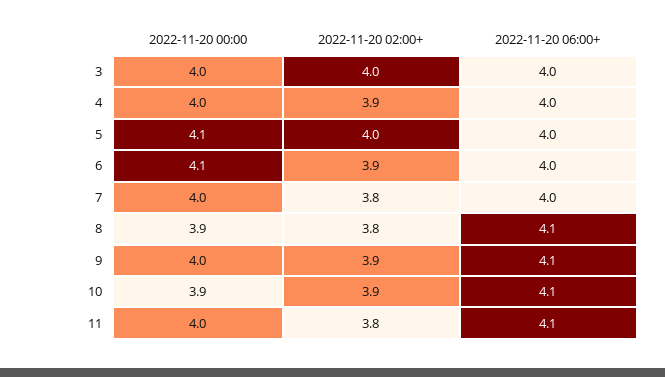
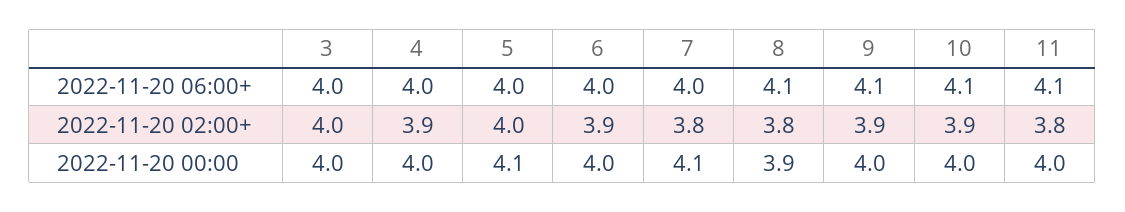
2022-11-20 00:00, 6: 4.1 -> 4
2022-11-20 00:00, 7: 4 -> 4.1
2022-11-20 00:00, 10: 3.9 -> 4

